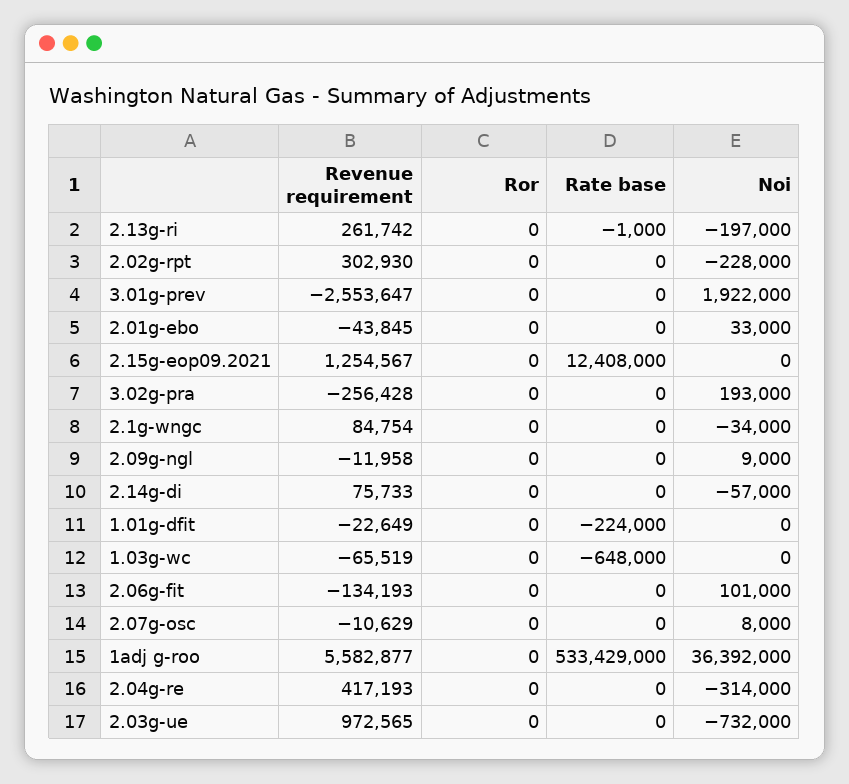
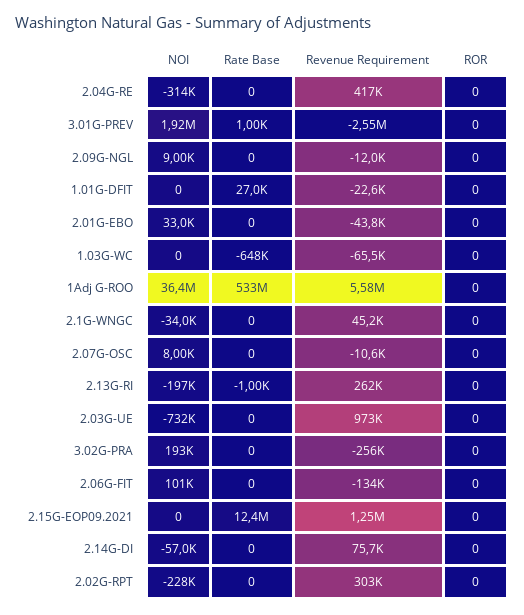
Rate base, 3.01g-prev: 0 -> 1000
Revenue requirement, 2.1g-wngc: 84754 -> 45200
Rate base, 1.01g-dfit: -224000 -> 27000

